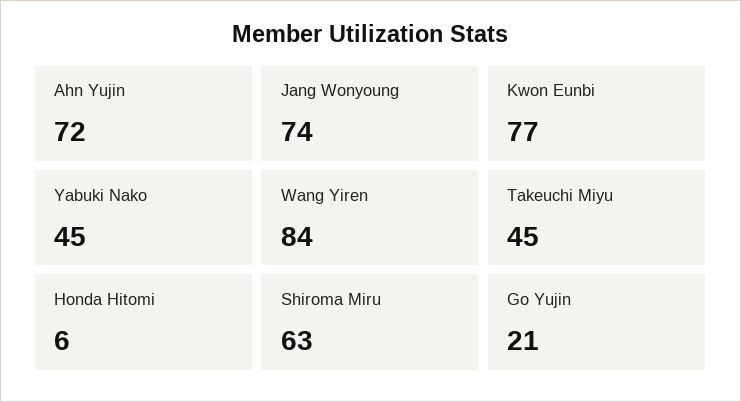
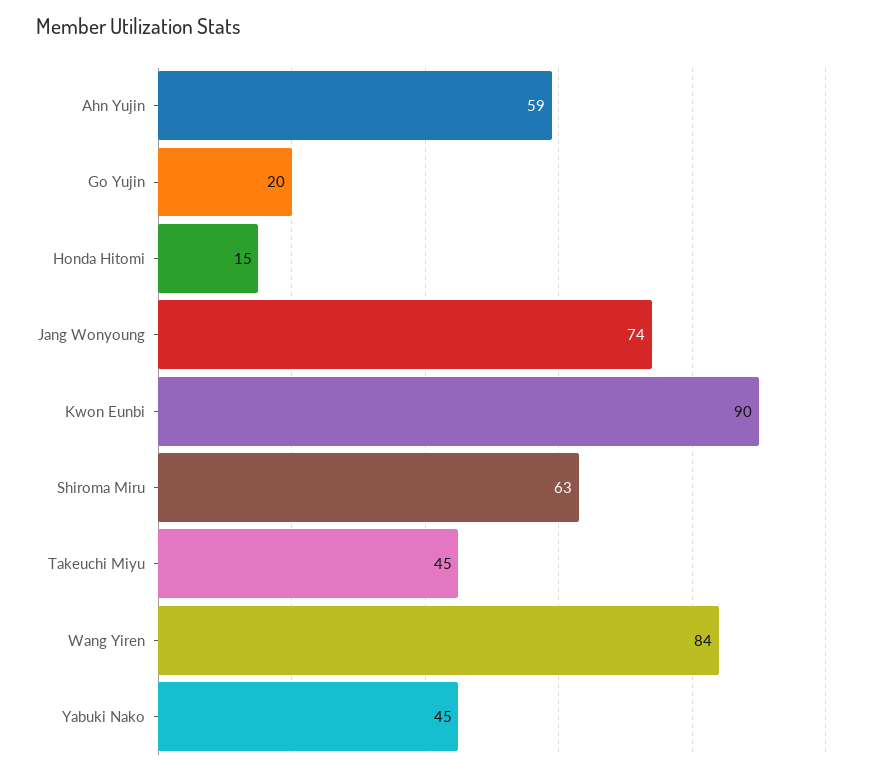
Ahn Yujin: 72 -> 59
Kwon Eunbi: 77 -> 90
Honda Hitomi: 6 -> 15
Go Yujin: 21 -> 20

